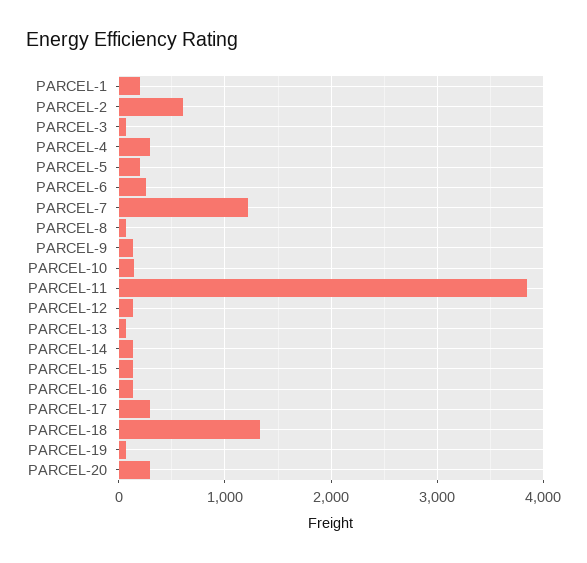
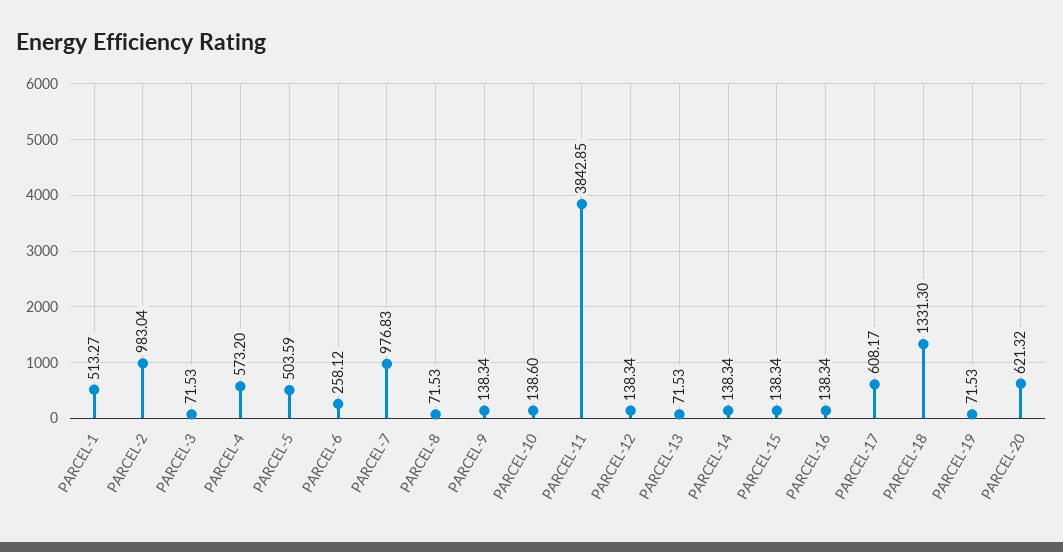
PARCEL-1: 200 -> 513.27
PARCEL-2: 600 -> 983.04
PARCEL-4: 300 -> 573.2
PARCEL-5: 200 -> 503.59
PARCEL-7: 1200 -> 976.83
PARCEL-17: 300 -> 608.17
PARCEL-20: 300 -> 621.32

